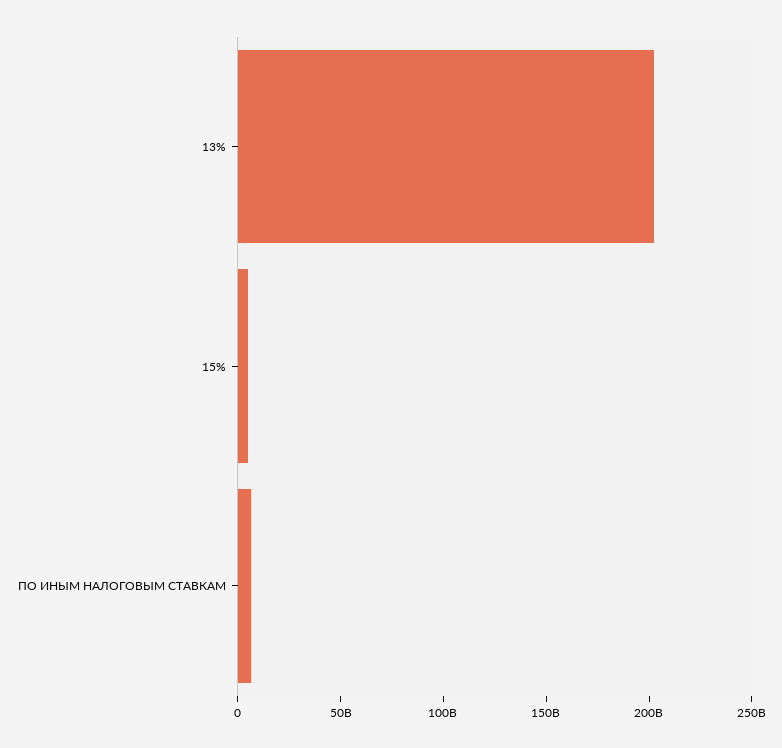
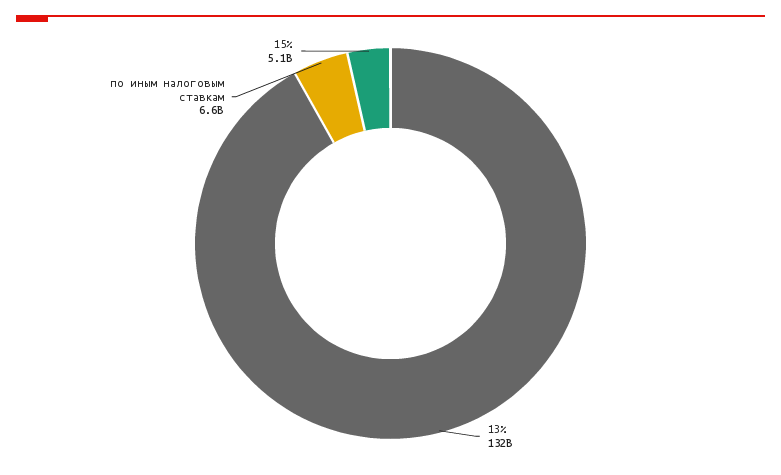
13%: 200000000000 -> 132000000000

